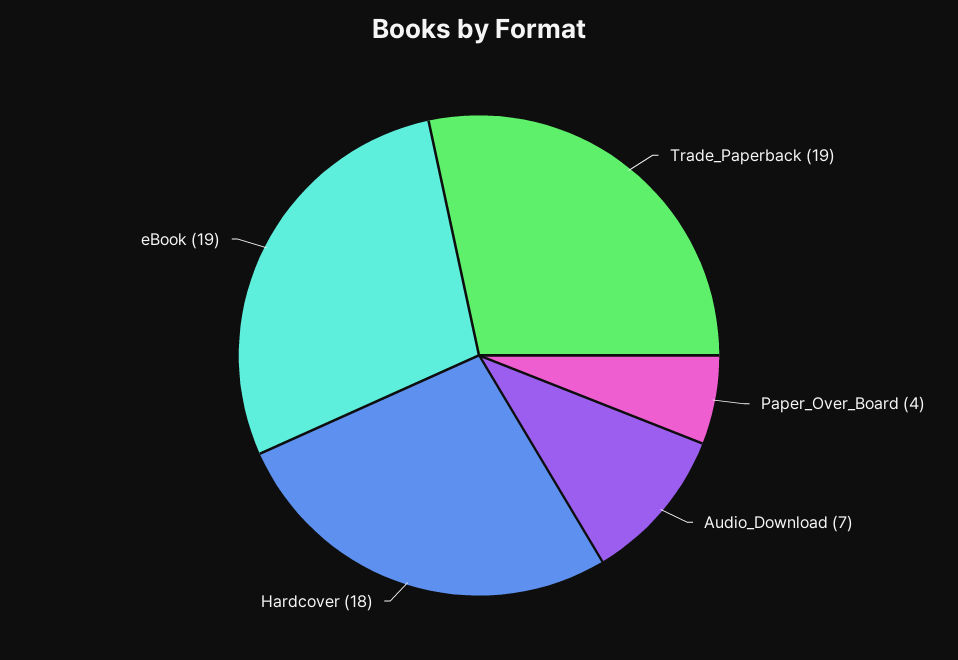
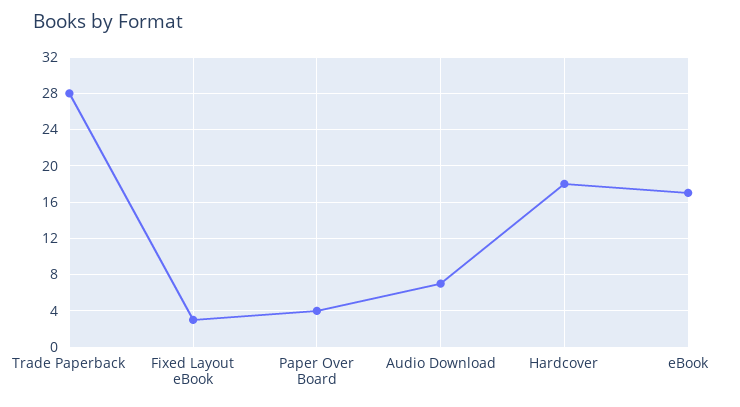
Trade_Paperback: 19 -> 28
eBook: 19 -> 17
Fixed Layout eBook: none -> 3

